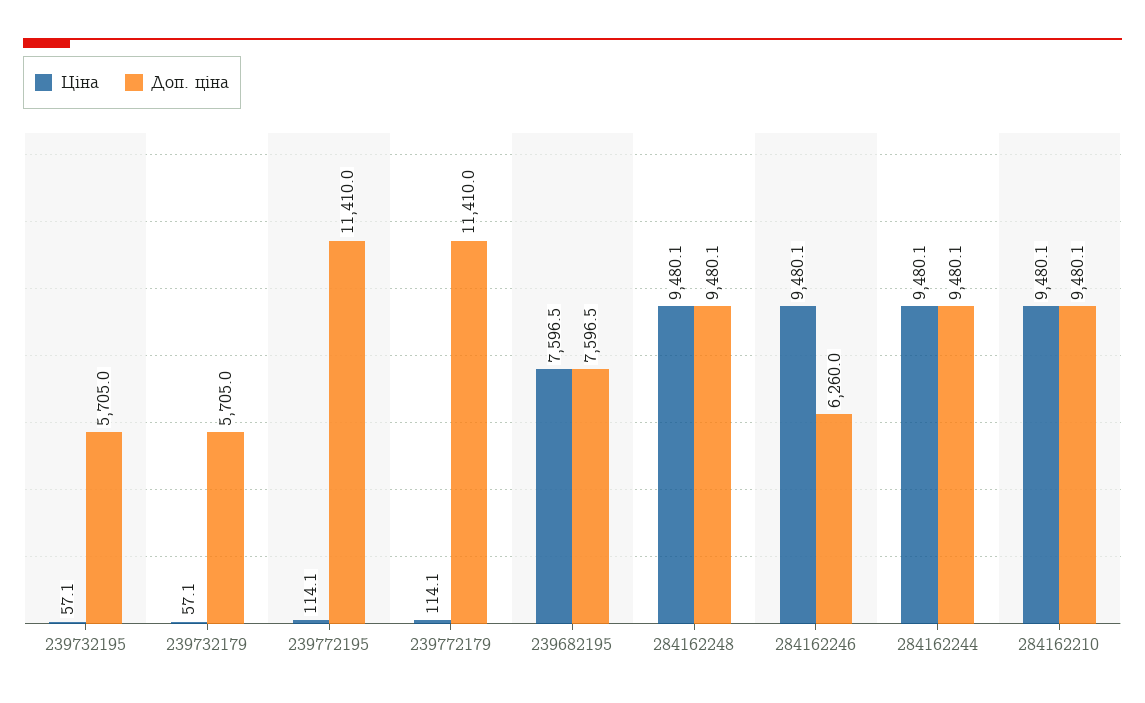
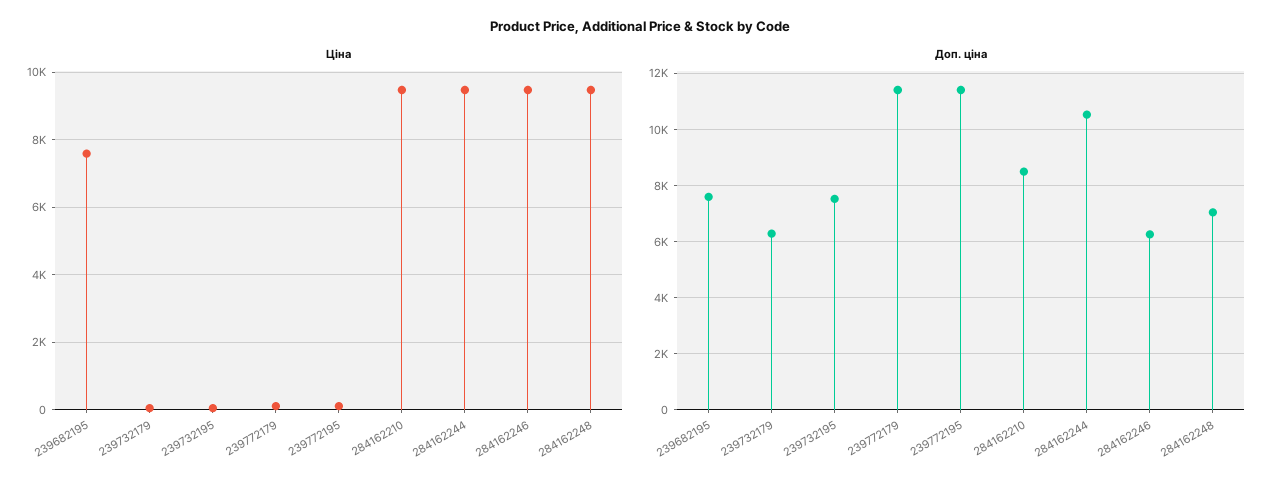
Доп. ціна, 239732195: 5705 -> 7500
Доп. ціна, 239732179: 5705 -> 6250
Доп. ціна, 284162248: 9480.1 -> 7000
Доп. ціна, 284162244: 9480.1 -> 10500
Доп. ціна, 284162210: 9480.1 -> 8500

